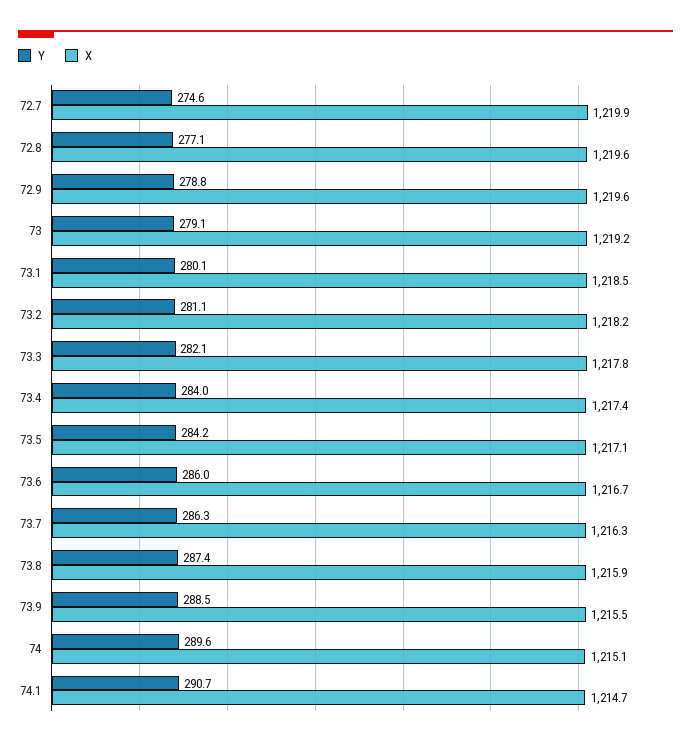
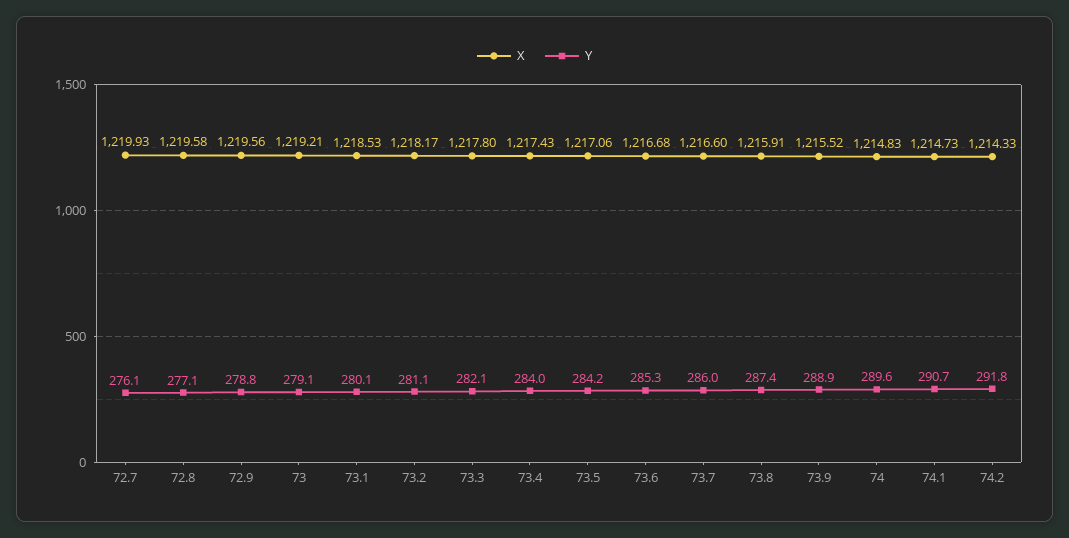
Y, 72.7: 274.6 -> 276.1
Y, 73.6: 286 -> 285.3
Y, 73.7: 286.3 -> 286
X, 73.7: 1216.3 -> 1216.6
Y, 73.9: 288.5 -> 288.9
X, 74: 1215.1 -> 1214.83
X, 74.2: none -> 1214.33
Y, 74.2: none -> 291.8

